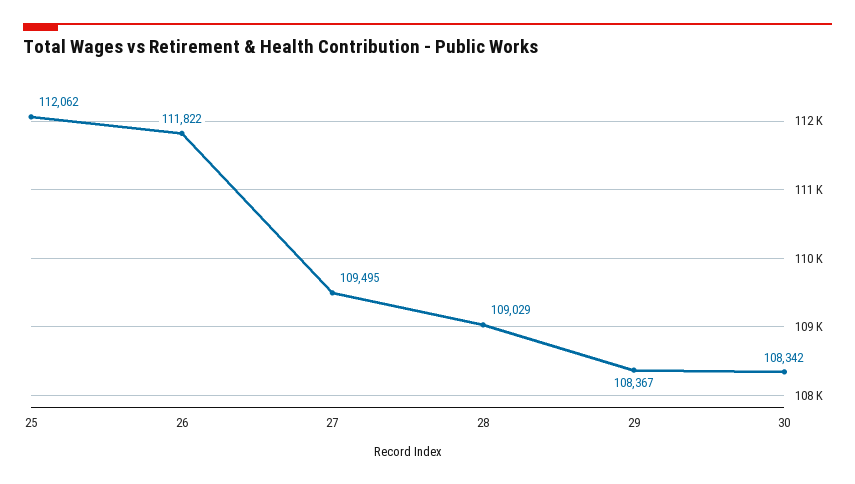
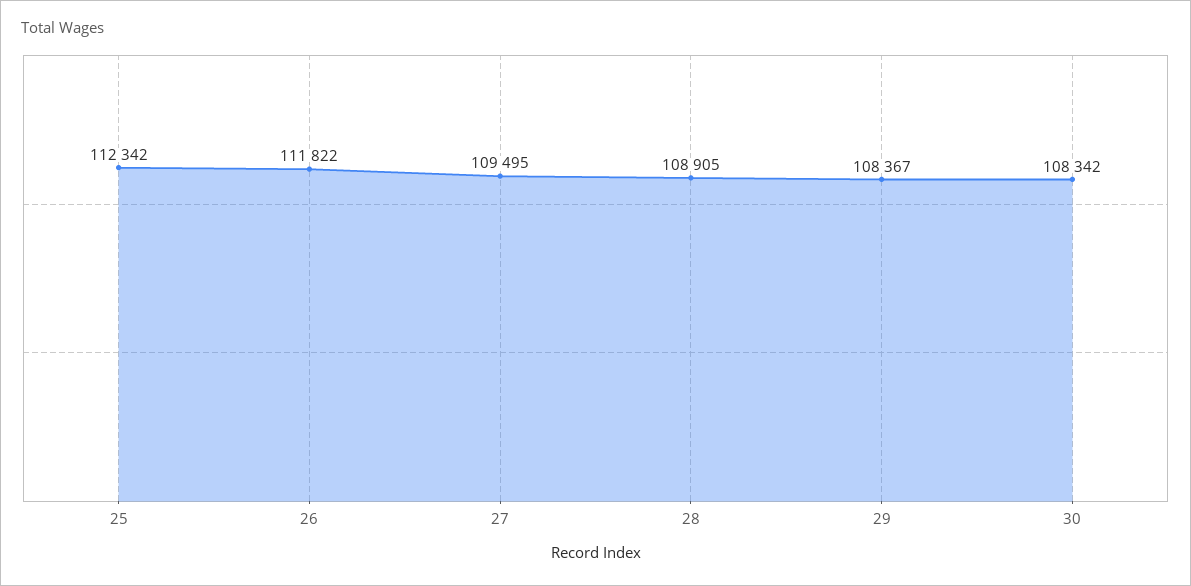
25: 112062 -> 112342
28: 109029 -> 108905

